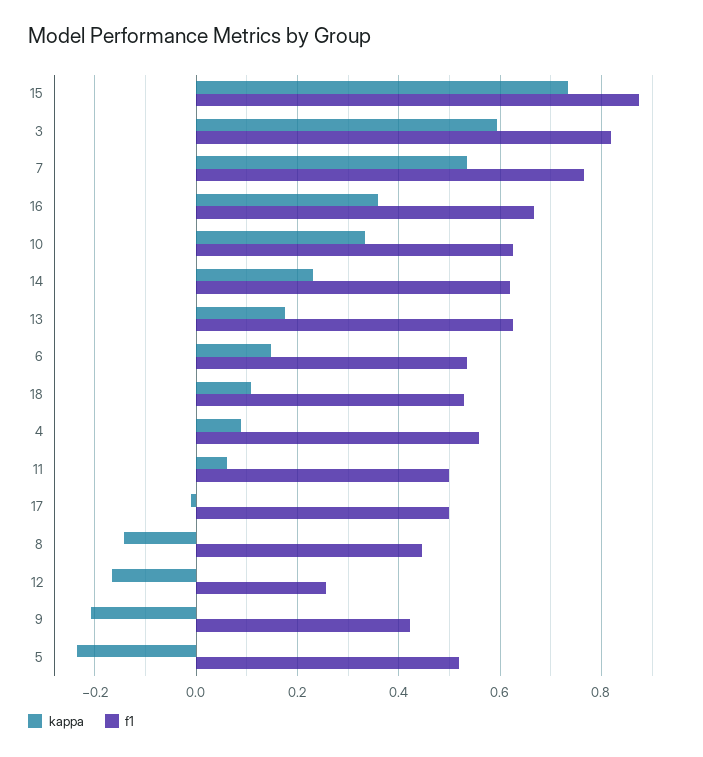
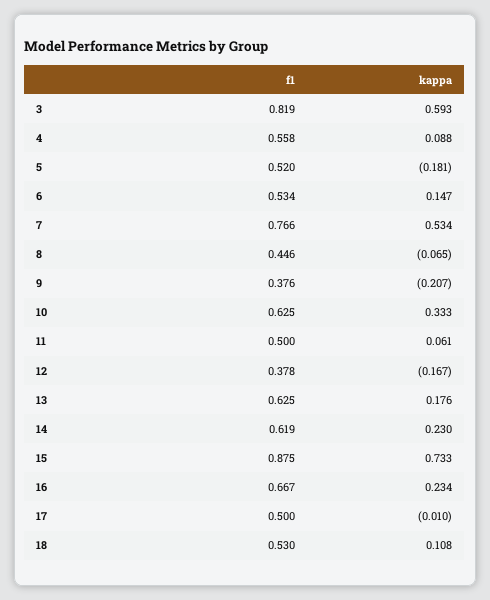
kappa, 16: 0.36 -> 0.234
kappa, 8: -0.14 -> -0.065
f1, 12: 0.26 -> 0.378
f1, 9: 0.42 -> 0.376
kappa, 5: -0.24 -> -0.181

